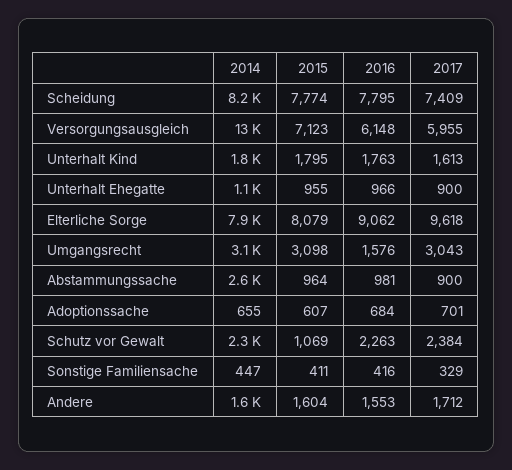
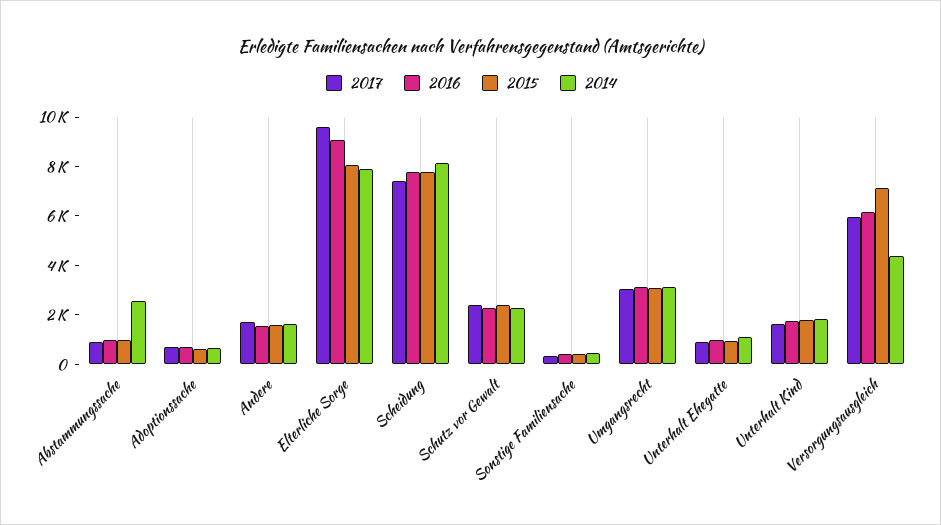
2014, Versorgungsausgleich: 13000 -> 4500
2016, Umgangsrecht: 1576 -> 3000
2015, Schutz vor Gewalt: 1069 -> 2500

